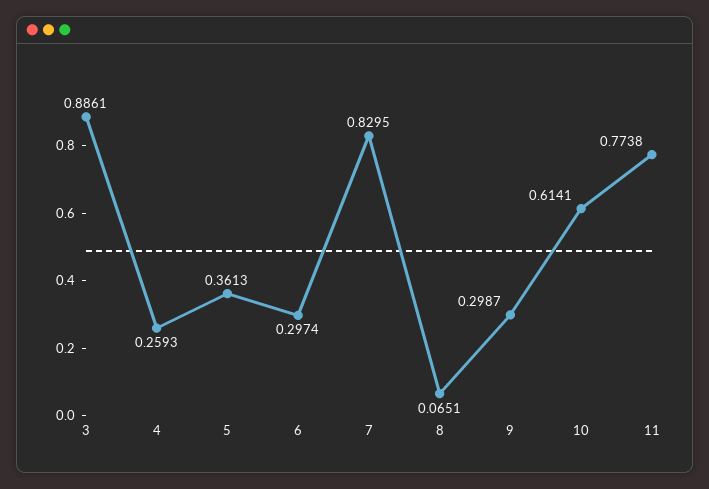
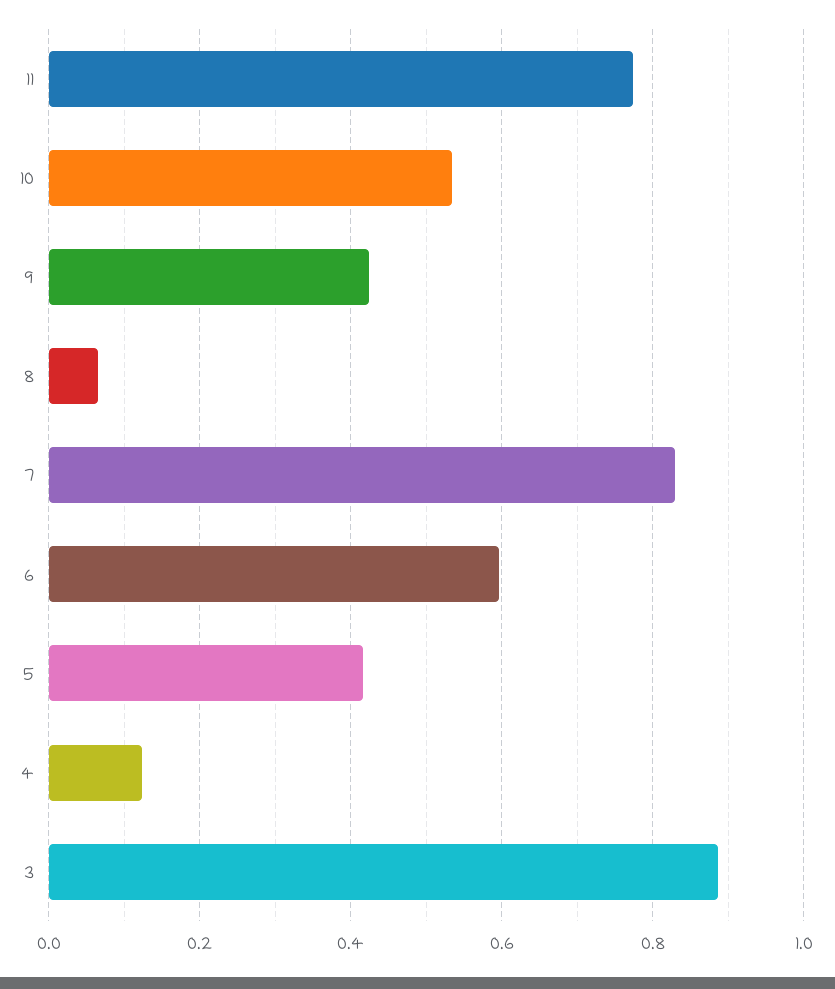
4: 0.2593 -> 0.12
5: 0.3613 -> 0.42
6: 0.2974 -> 0.6
9: 0.2987 -> 0.42
10: 0.6141 -> 0.54

